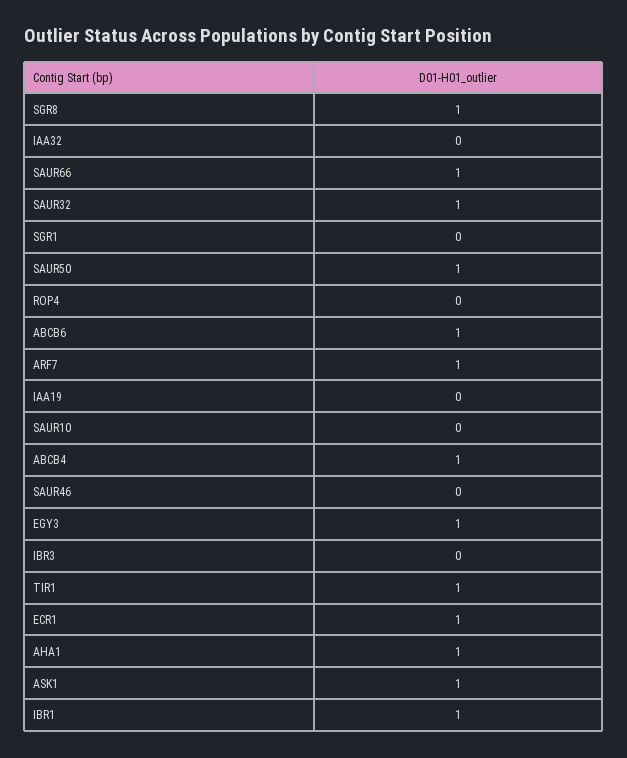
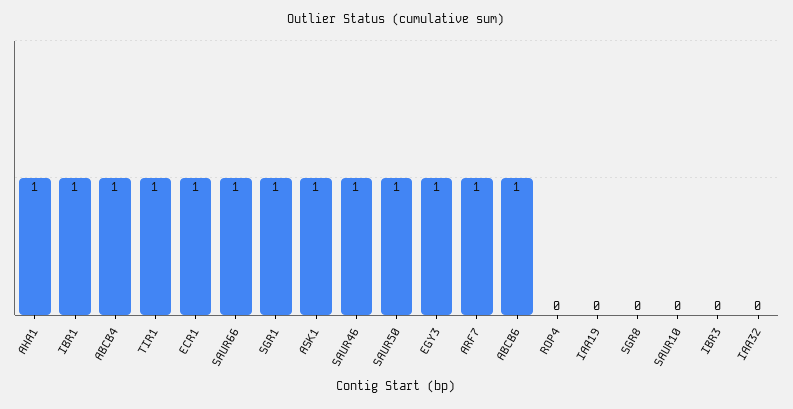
SGR8: 1 -> 0
SAUR32: 1 -> none
SGR1: 0 -> 1
SAUR46: 0 -> 1

